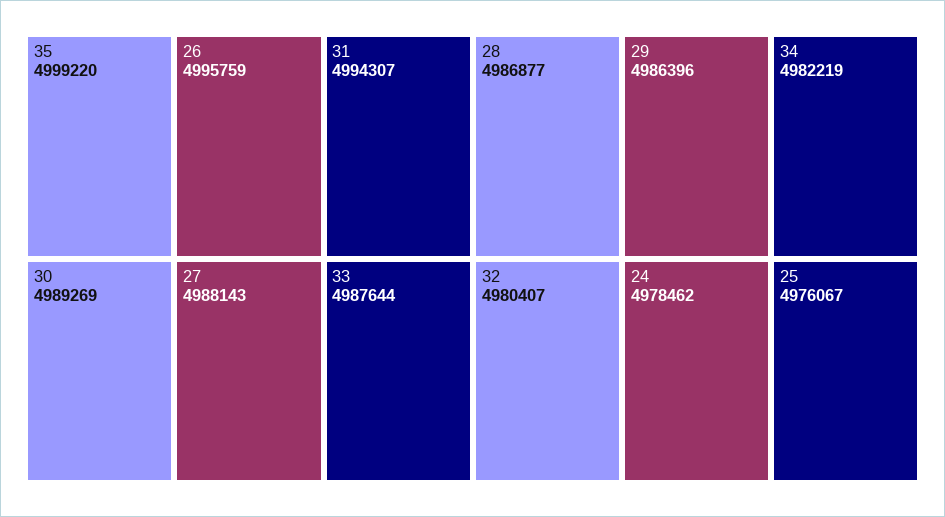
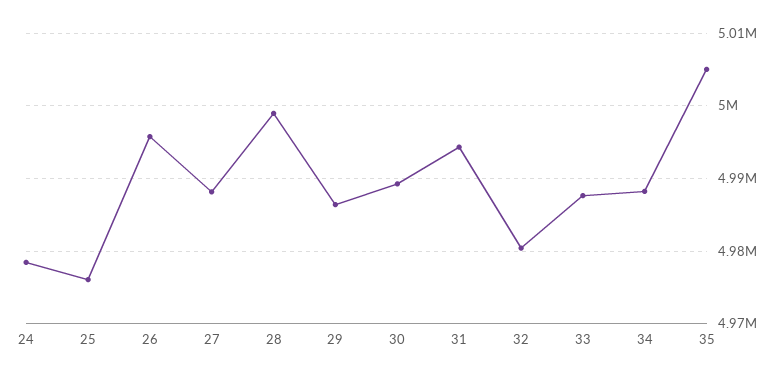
35: 4999220 -> 5005000
28: 4986877 -> 4999000
34: 4982219 -> 4988000

